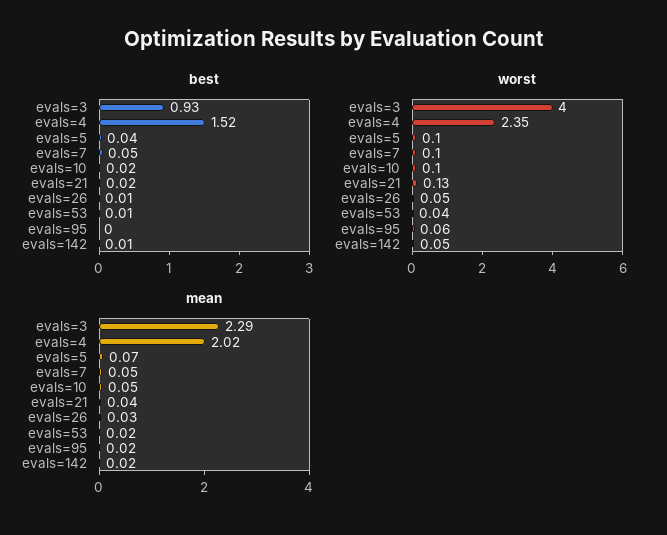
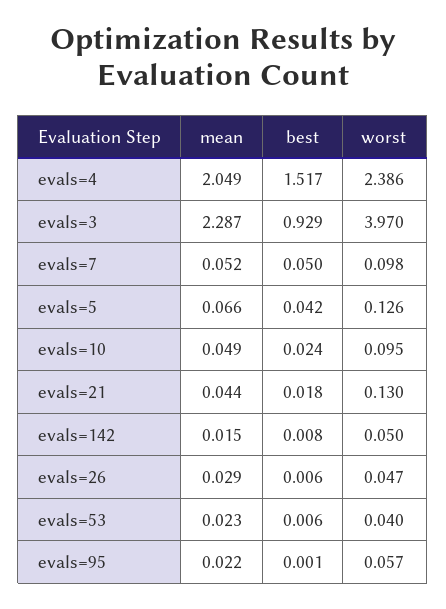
worst, evals=3: 4 -> 3.97
worst, evals=4: 2.35 -> 2.386
worst, evals=5: 0.1 -> 0.126
mean, evals=4: 2.02 -> 2.049

